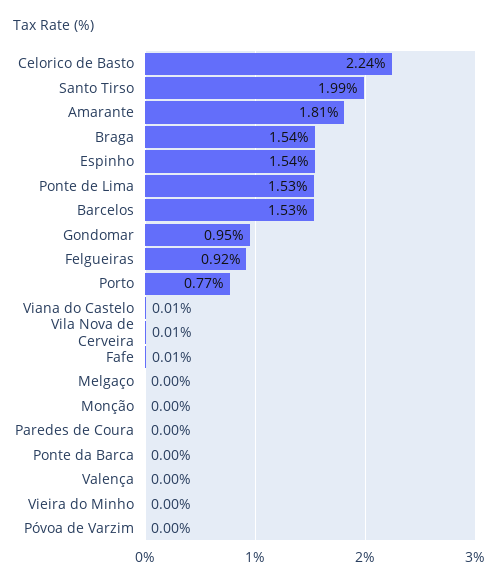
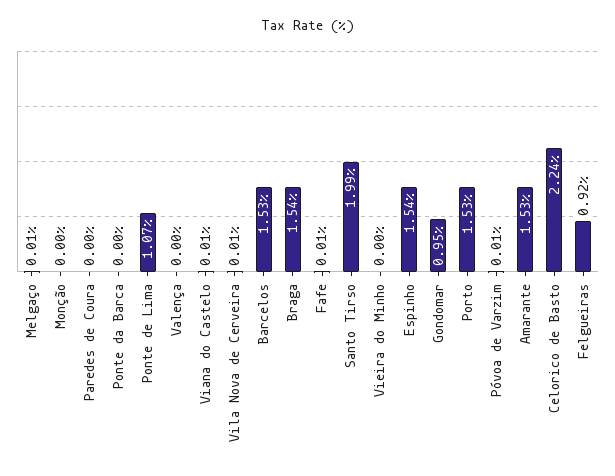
Amarante: 1.81 -> 1.53
Ponte de Lima: 1.53 -> 1.07
Porto: 0.77 -> 1.53
Melgaço: 0 -> 0.01
Póvoa de Varzim: 0 -> 0.01

